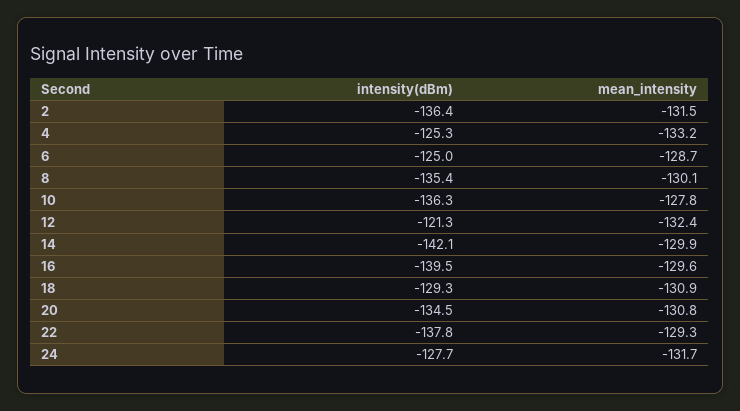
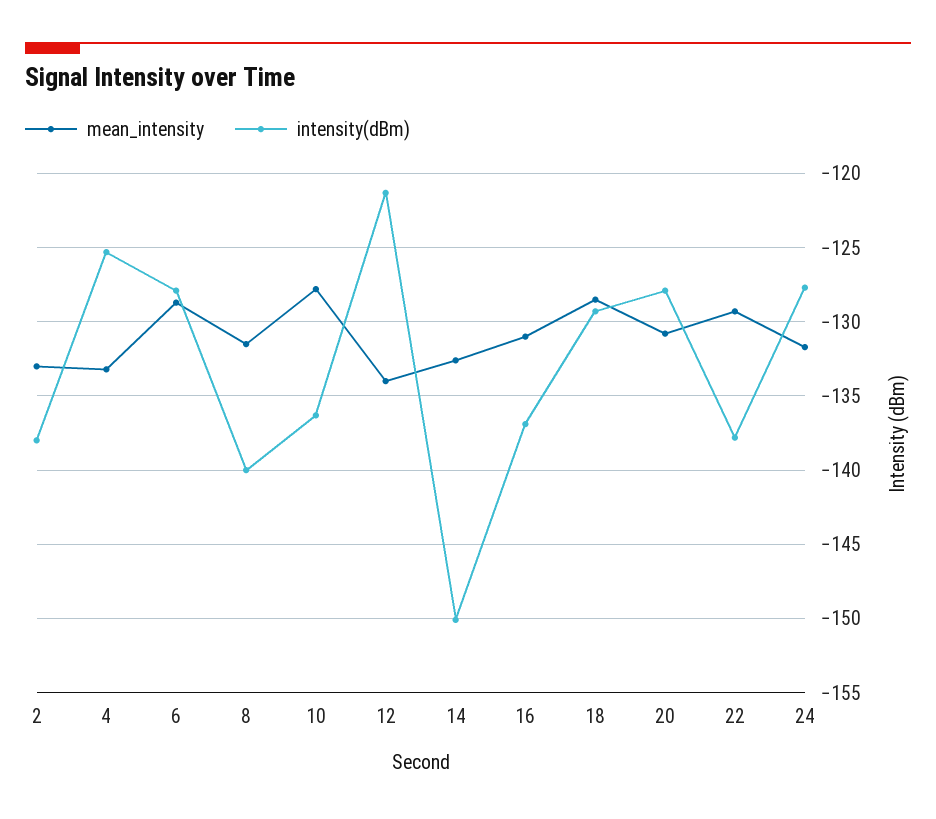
intensity(dBm), 2: -136.4 -> -138
mean_intensity, 2: -131.5 -> -133
intensity(dBm), 6: -125 -> -128
intensity(dBm), 8: -135.4 -> -140
mean_intensity, 8: -130.1 -> -131.5
mean_intensity, 12: -132.4 -> -134
intensity(dBm), 14: -142.1 -> -150
mean_intensity, 14: -129.9 -> -132.5
intensity(dBm), 16: -139.5 -> -137
mean_intensity, 16: -129.6 -> -131
mean_intensity, 18: -130.9 -> -128.5
intensity(dBm), 20: -134.5 -> -128

